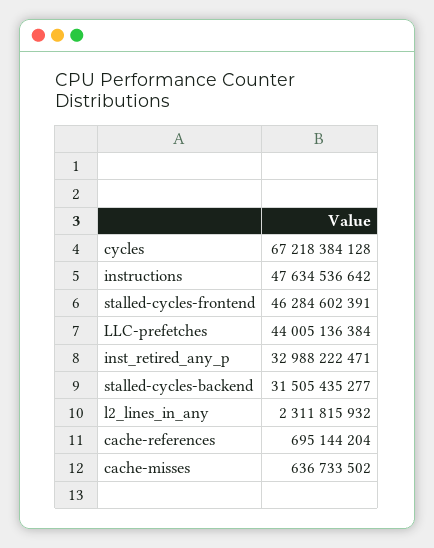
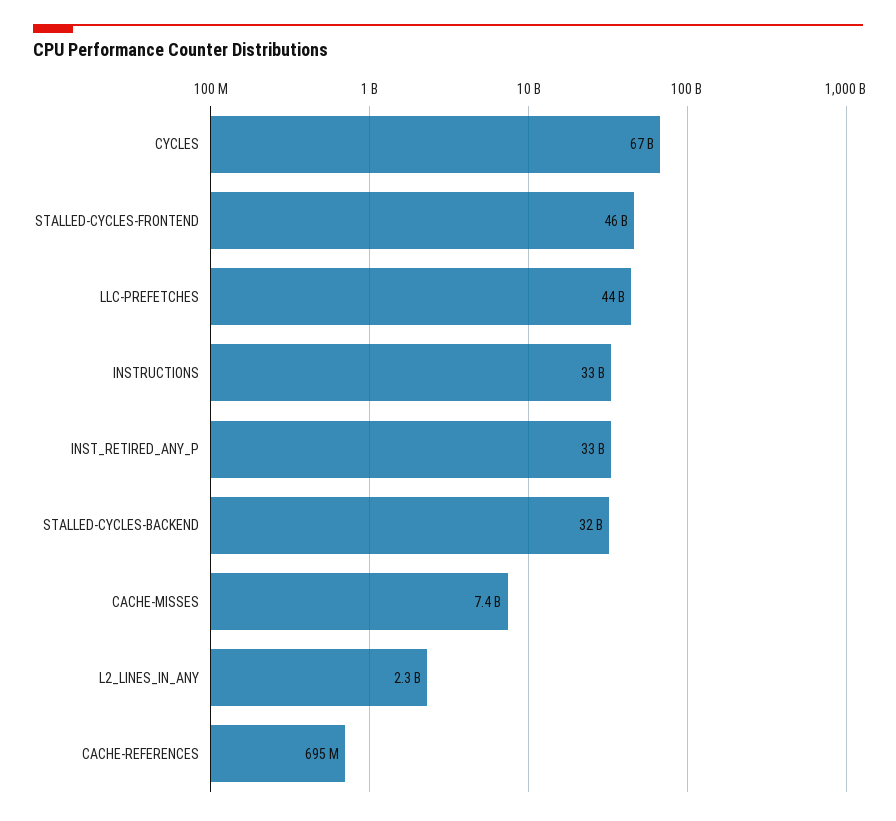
instructions: 47634536642 -> 33000000000
cache-misses: 636733502 -> 7400000000

